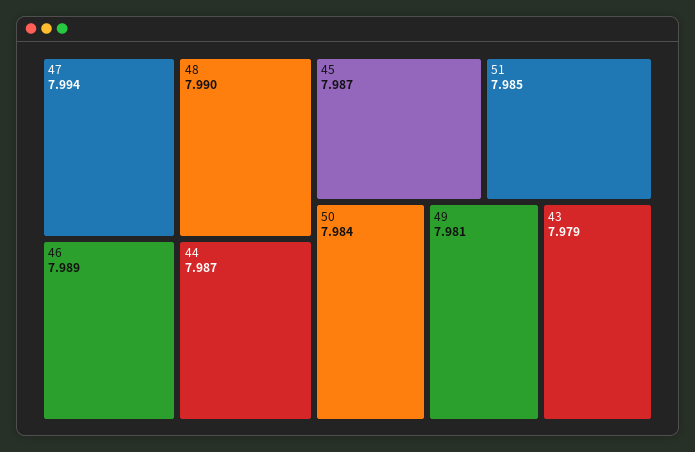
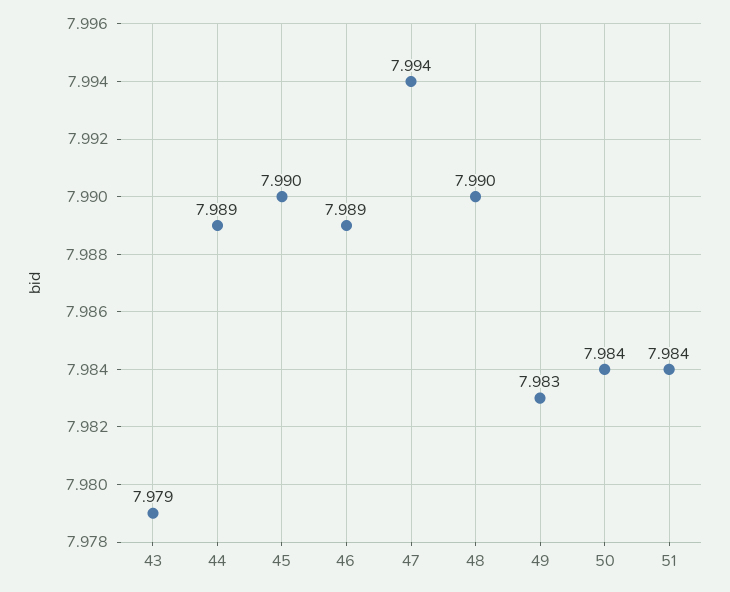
44: 7.987 -> 7.989
45: 7.987 -> 7.99
51: 7.985 -> 7.984
49: 7.981 -> 7.983

